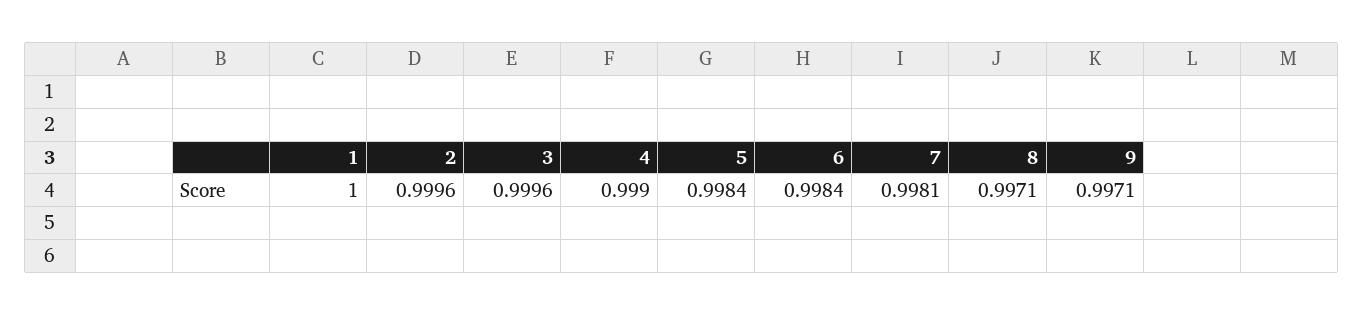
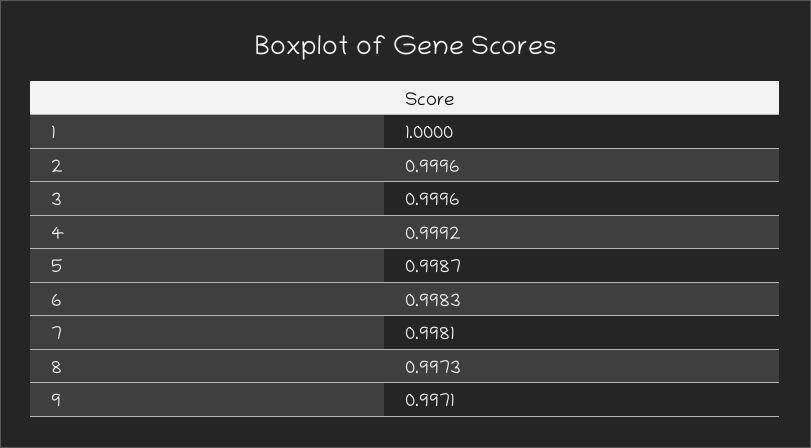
4: 0.999 -> 0.9992
5: 0.9984 -> 0.9987
6: 0.9984 -> 0.9983
8: 0.9971 -> 0.9973

